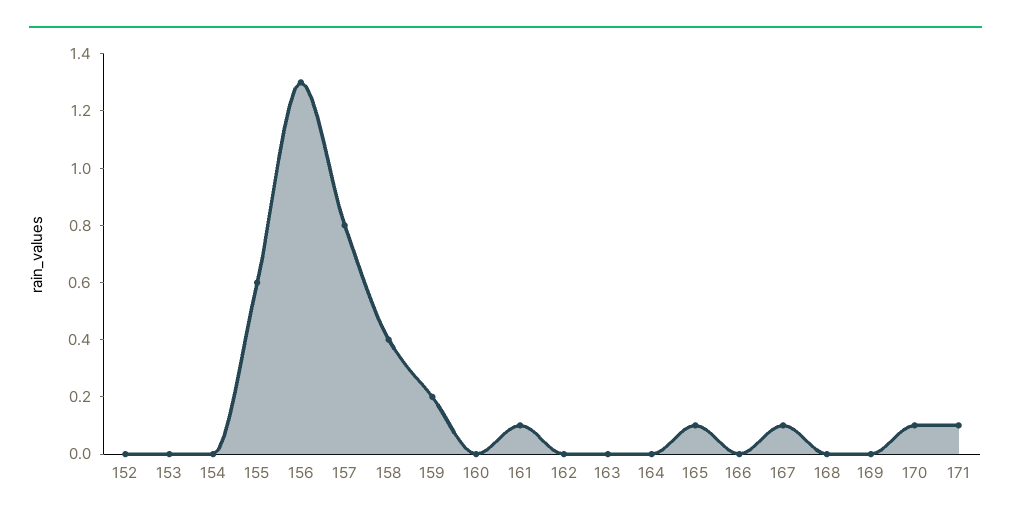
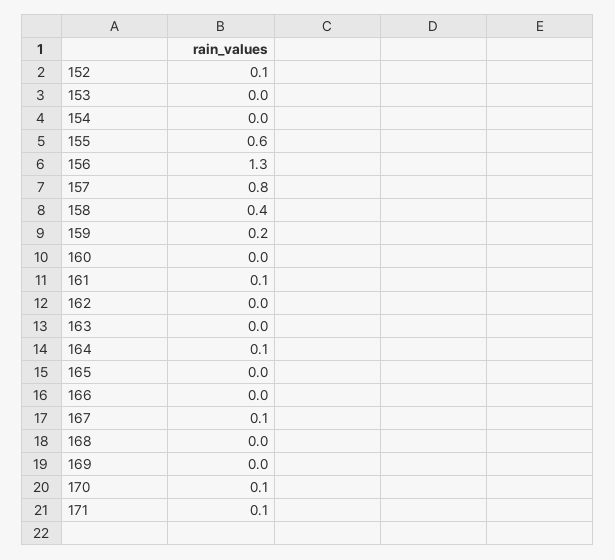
152: 0 -> 0.1
164: 0 -> 0.1
165: 0.1 -> 0

